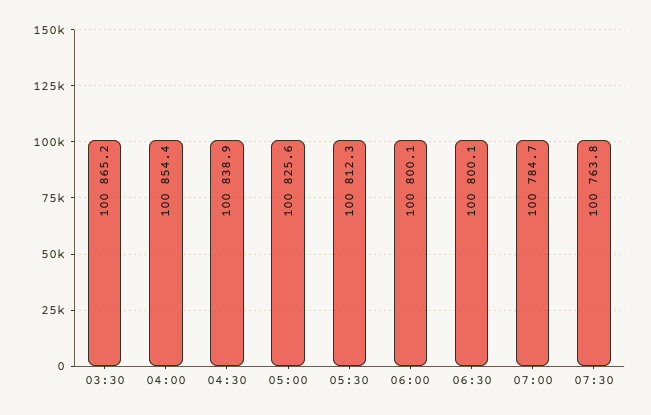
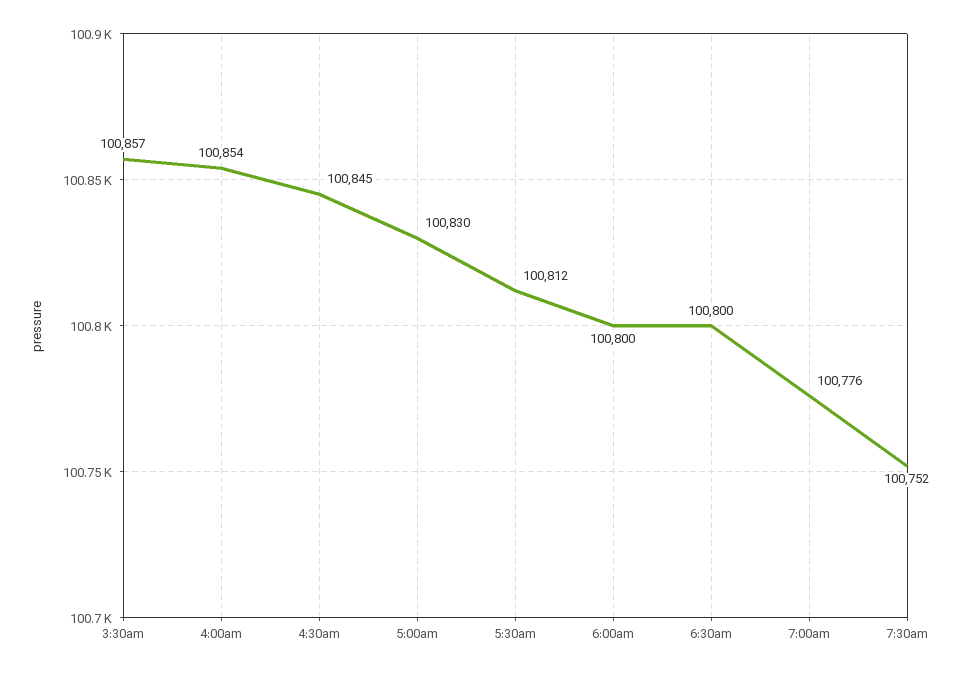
03:30: 100865.2 -> 100857
04:30: 100838.9 -> 100845
05:00: 100825.6 -> 100830
07:00: 100784.7 -> 100776
07:30: 100763.8 -> 100752

